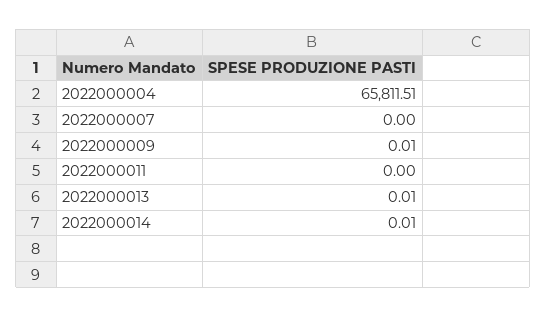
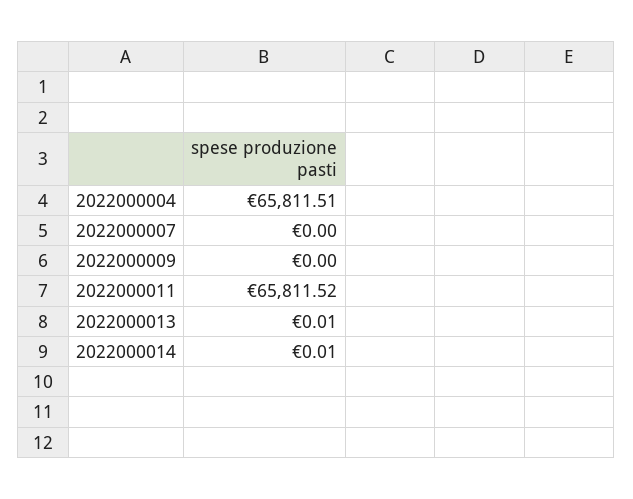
2022000009: 0.01 -> 0
2022000011: 0 -> 65811.52

